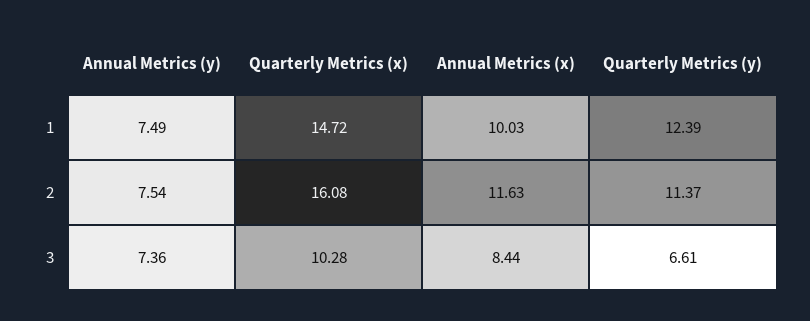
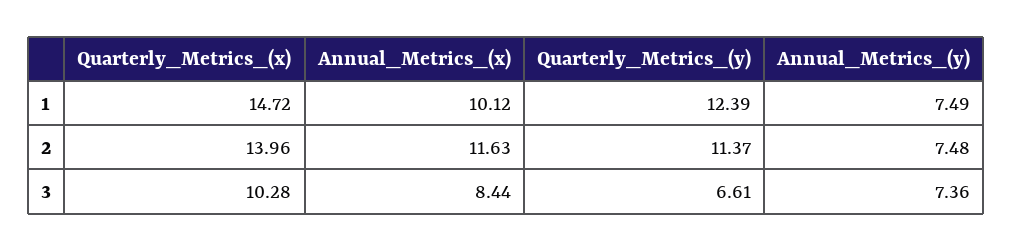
Annual Metrics (x), 1: 10.03 -> 10.12
Annual Metrics (y), 2: 7.54 -> 7.48
Quarterly Metrics (x), 2: 16.08 -> 13.96

